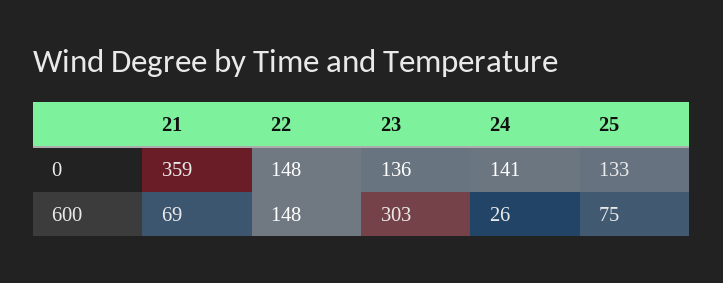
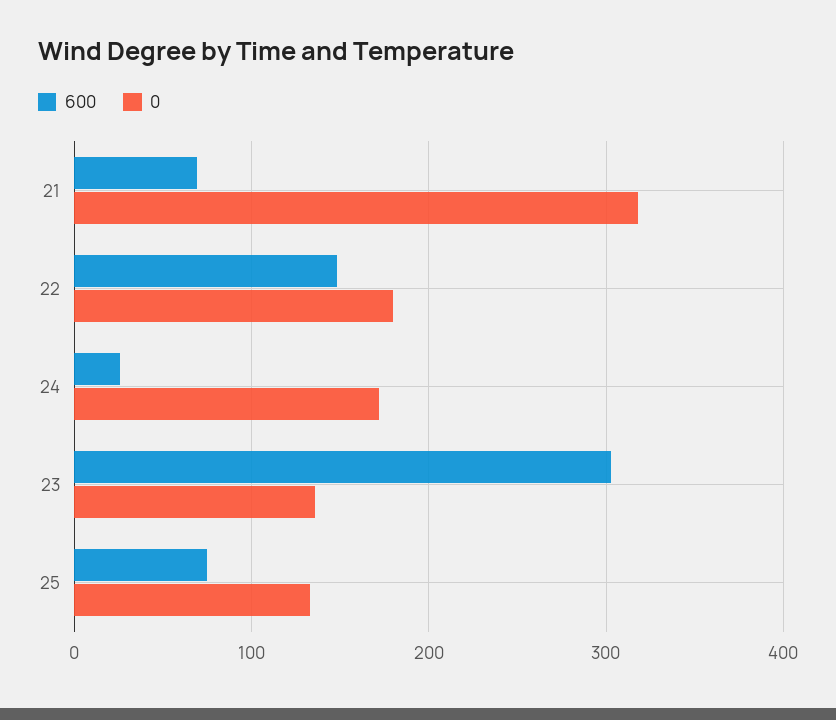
0, 21: 359 -> 320
0, 22: 148 -> 180
0, 24: 141 -> 170

